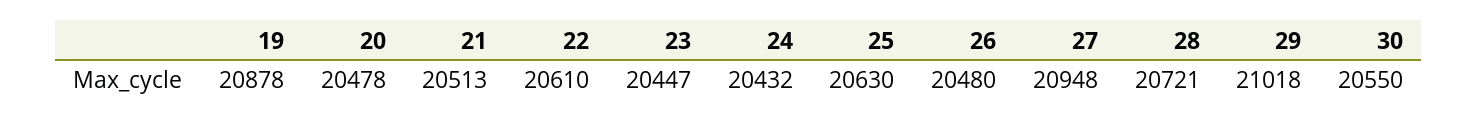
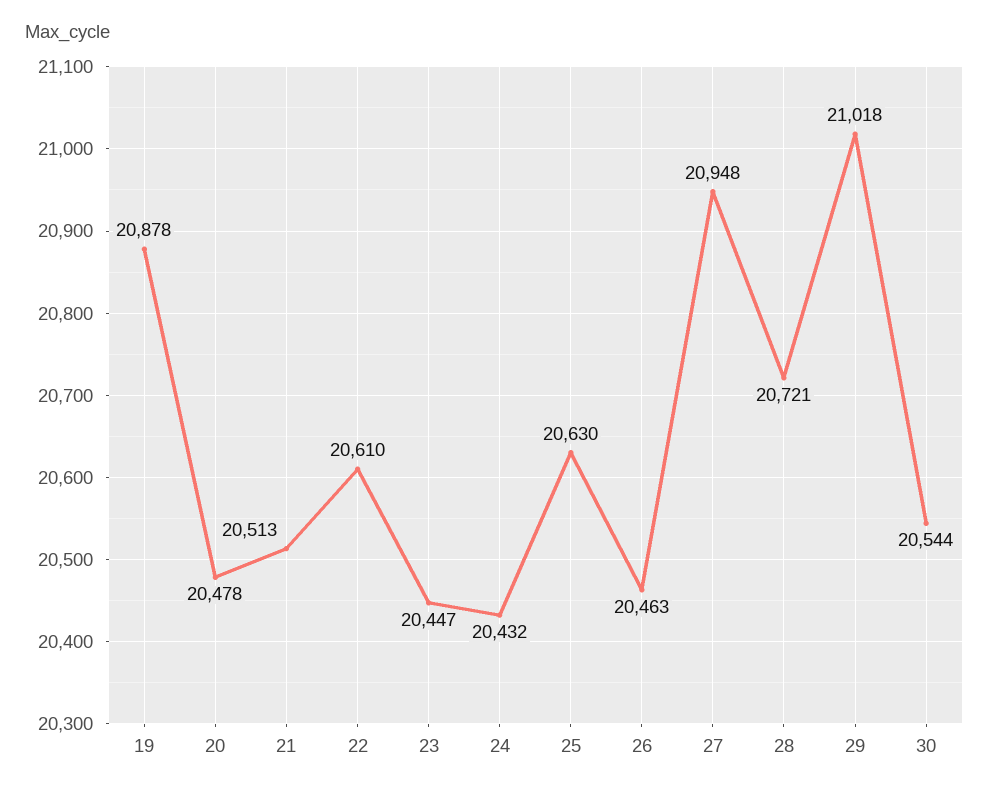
26: 20480 -> 20463
30: 20550 -> 20544

